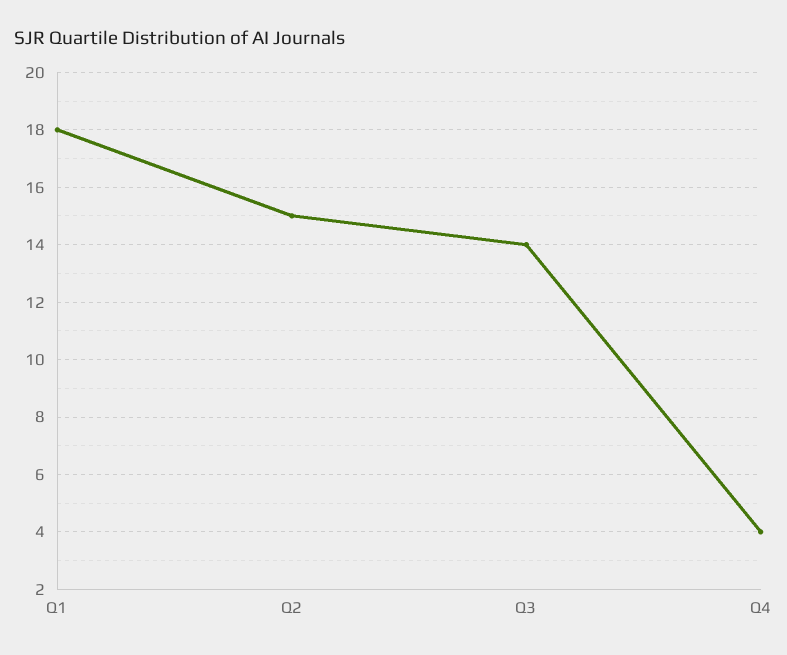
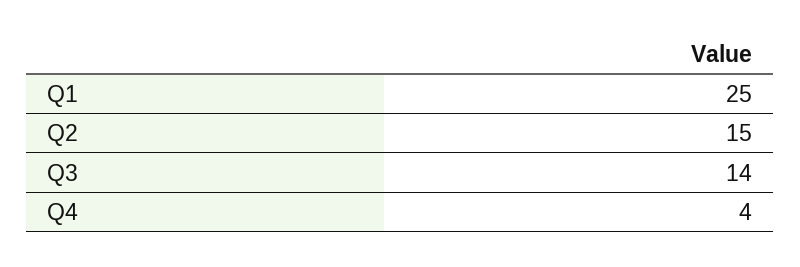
Q1: 18 -> 25

